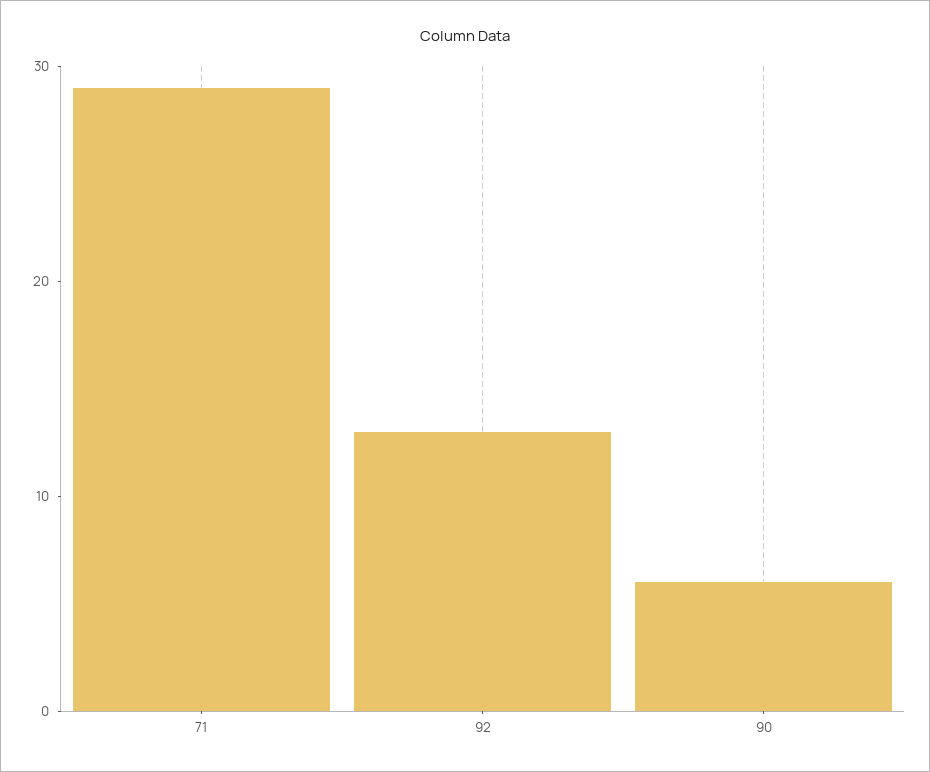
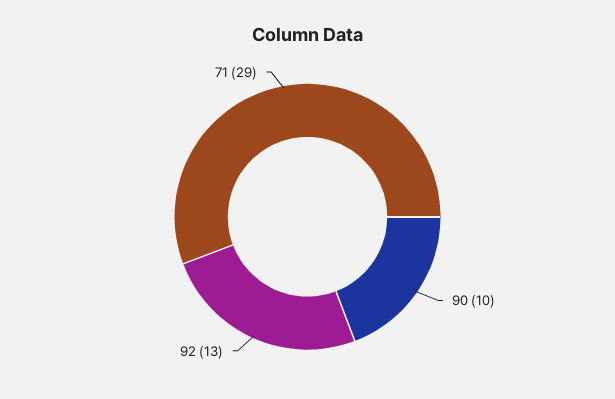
90: 6 -> 10

